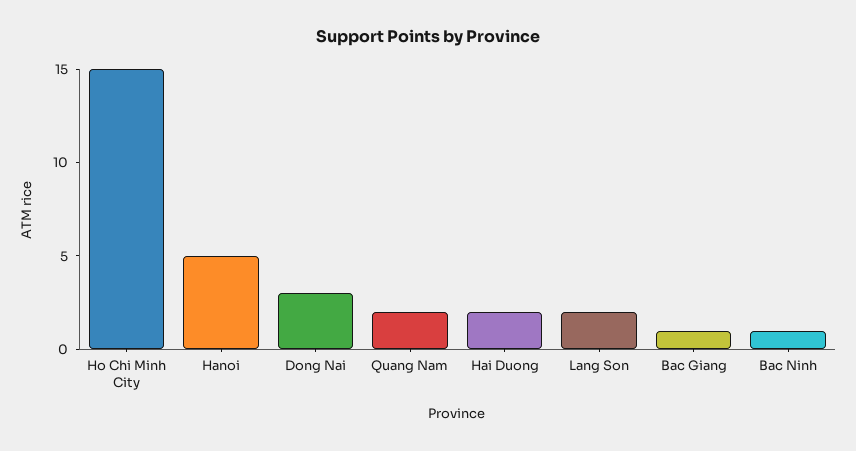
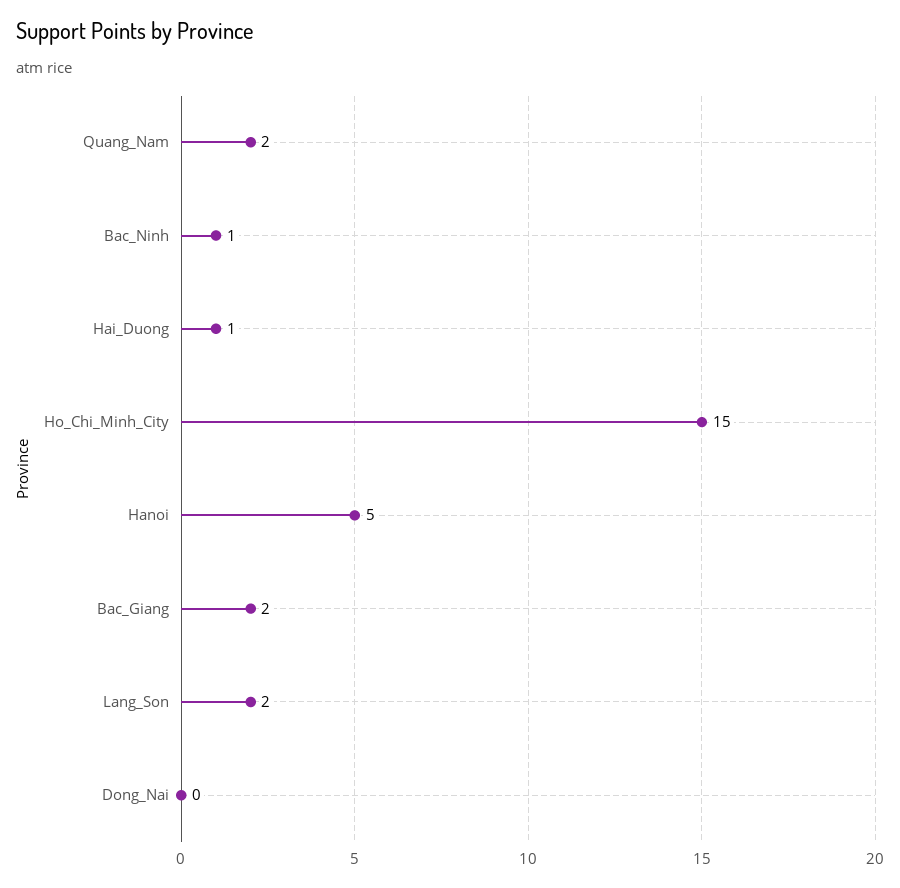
Dong Nai: 3 -> 0
Hai Duong: 2 -> 1
Bac Giang: 1 -> 2

